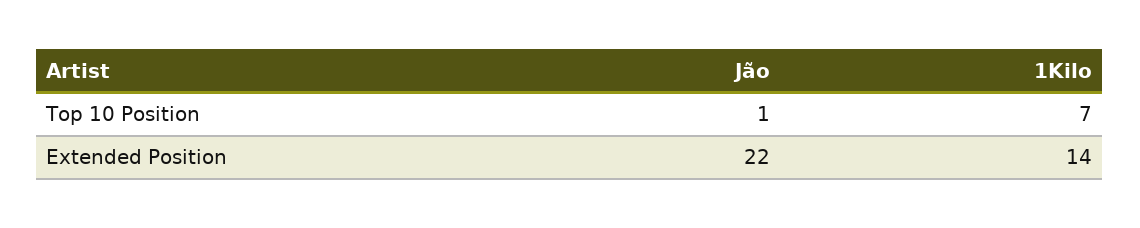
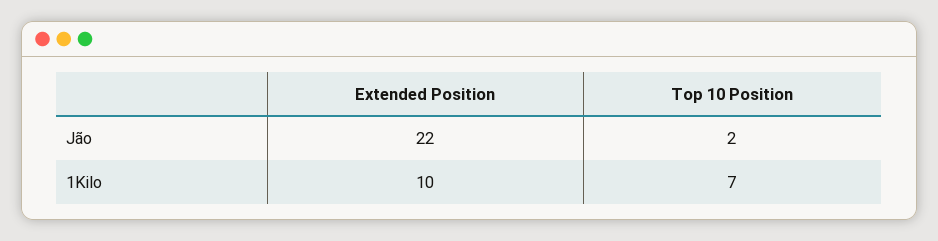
Jão, Top 10 Position: 1 -> 2
1Kilo, Extended Position: 14 -> 10

